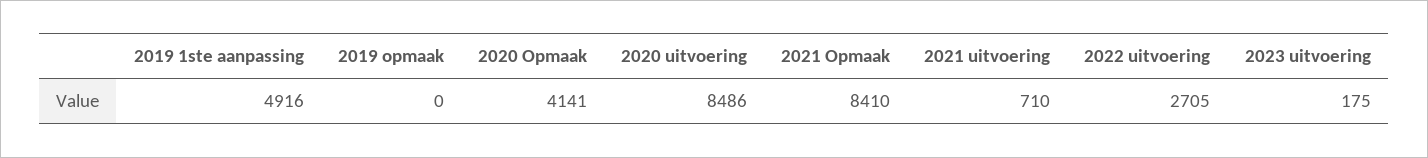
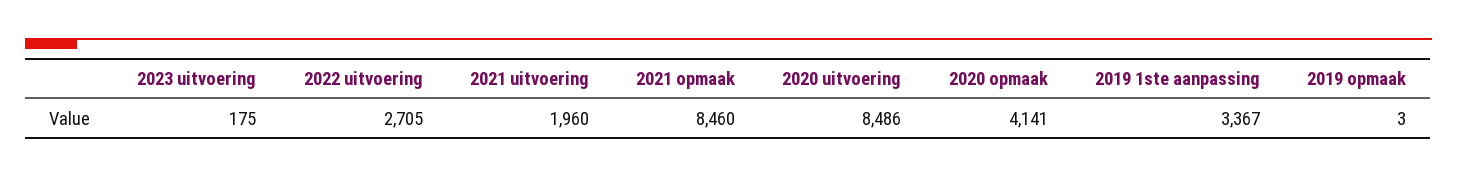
2019 1ste aanpassing: 4916 -> 3367
2019 opmaak: 0 -> 3
2021 Opmaak: 8410 -> 8460
2021 uitvoering: 710 -> 1960

